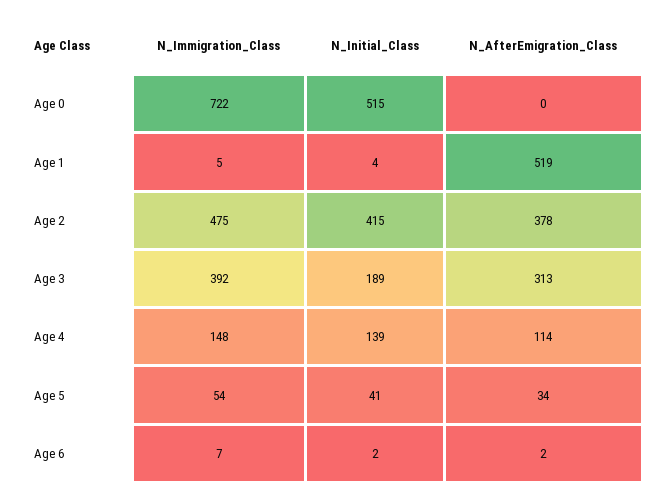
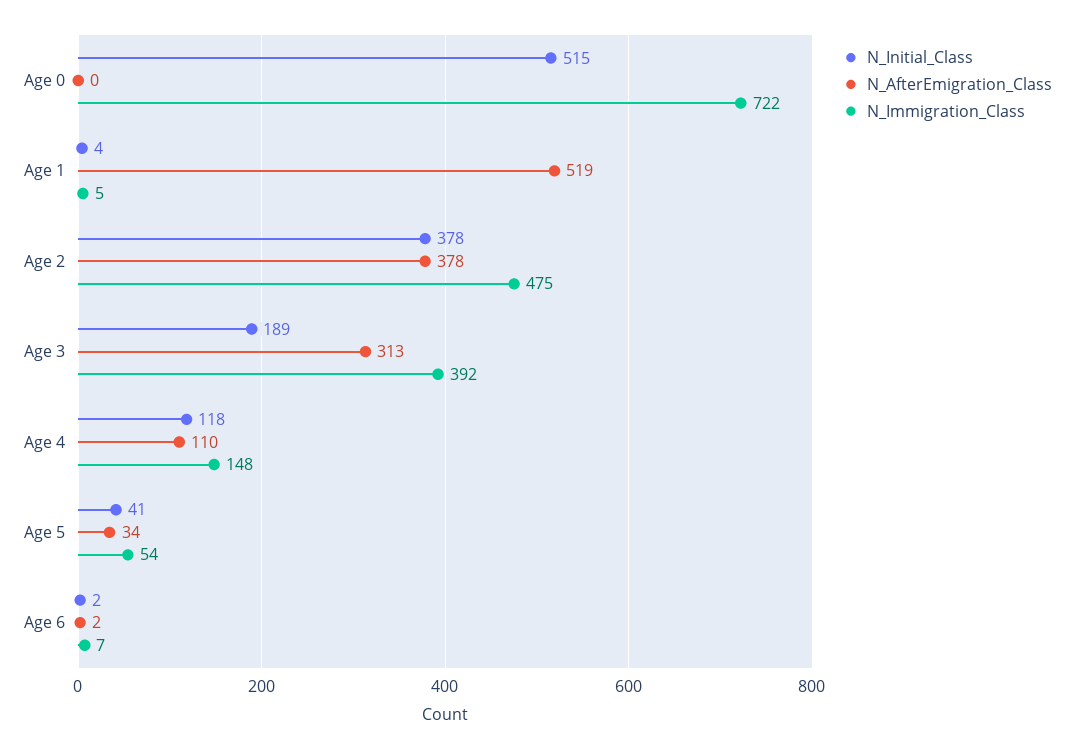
N_Initial_Class, Age 2: 415 -> 378
N_Initial_Class, Age 4: 139 -> 118
N_AfterEmigration_Class, Age 4: 114 -> 110

